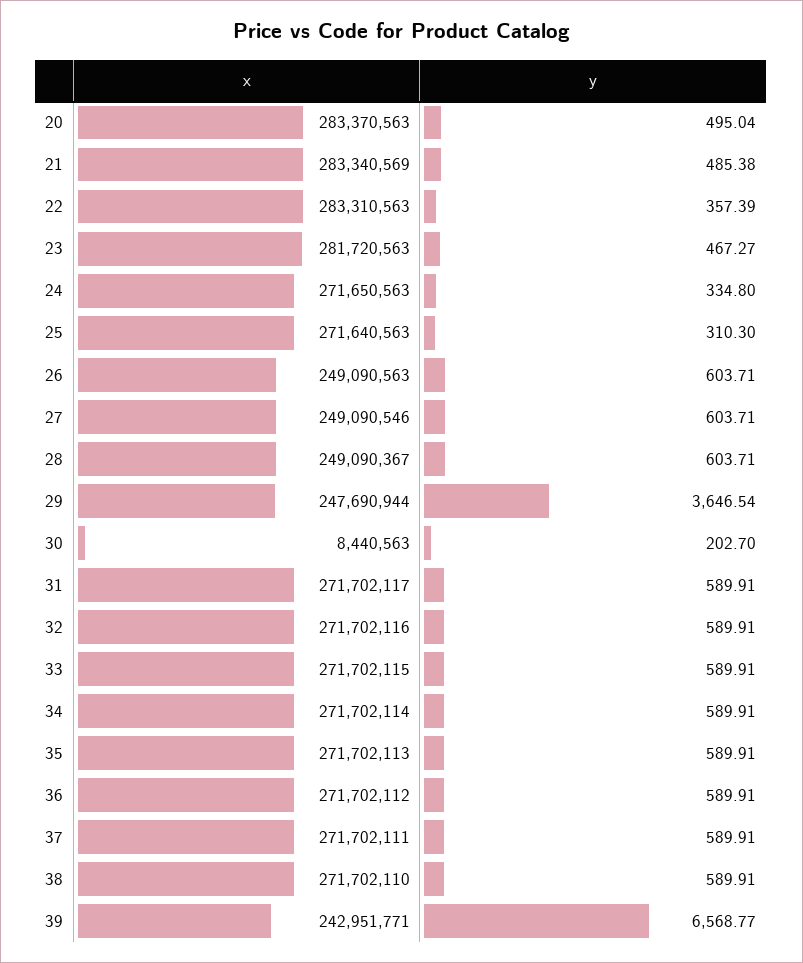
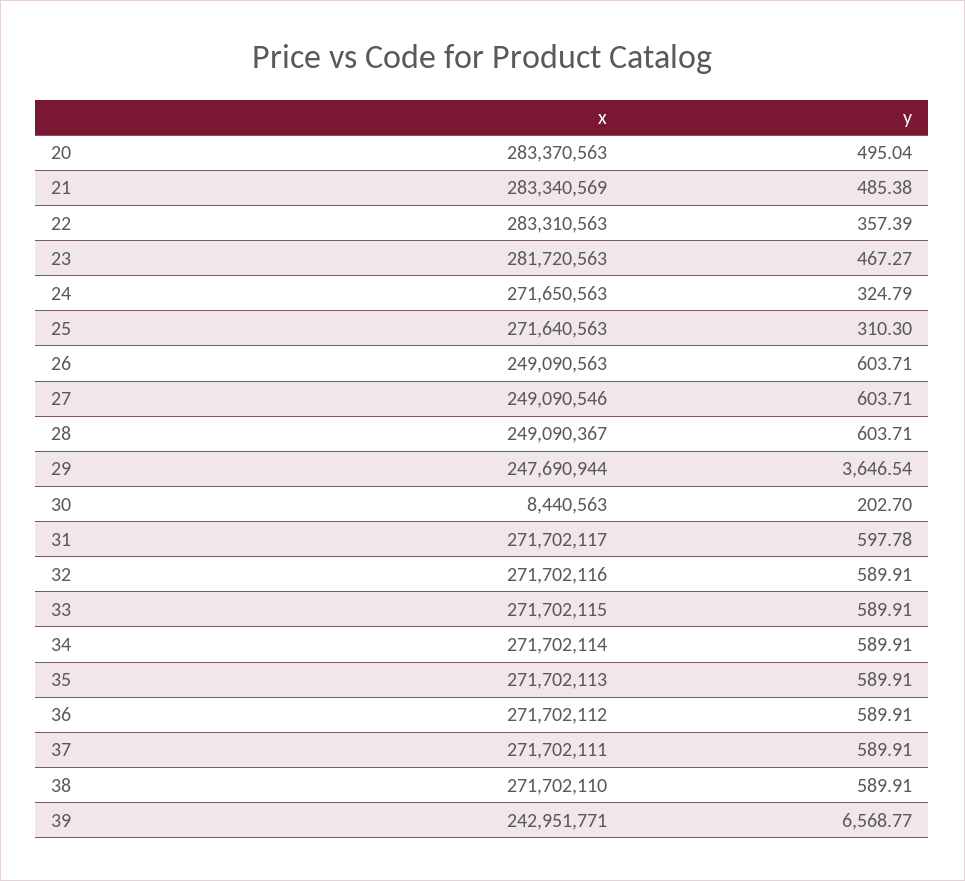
y, 24: 334.8 -> 324.79
y, 31: 589.91 -> 597.78

